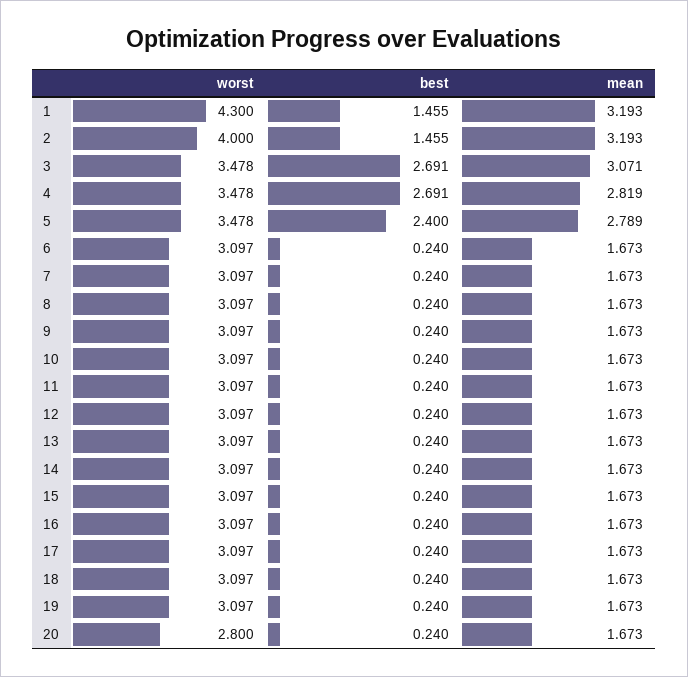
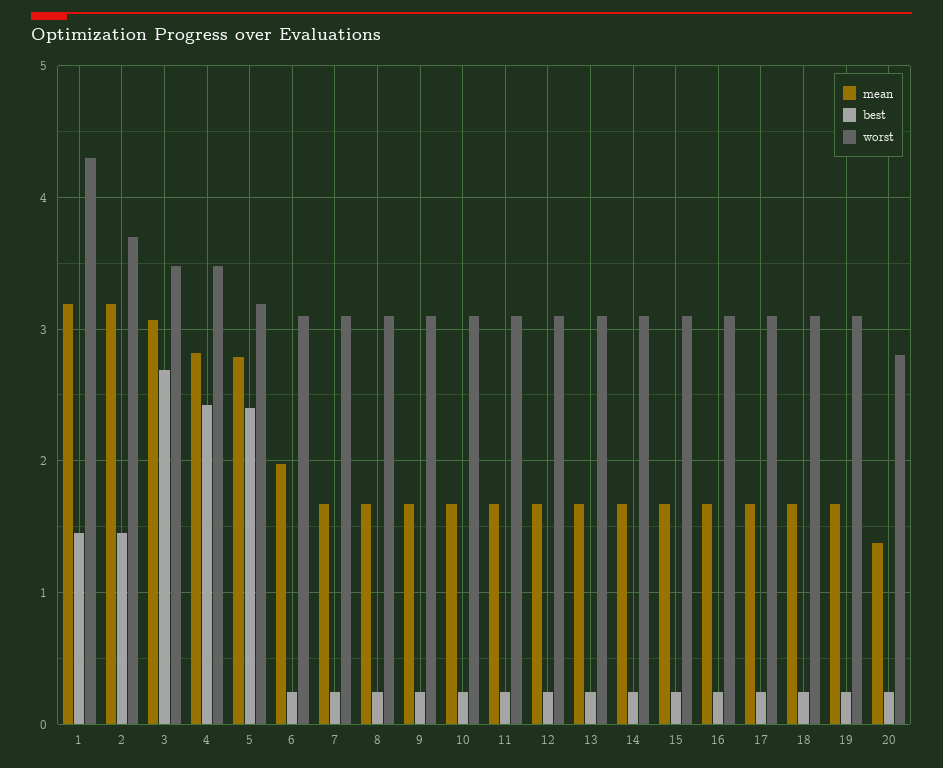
worst, 2: 4 -> 3.7
best, 4: 2.691 -> 2.4
worst, 5: 3.478 -> 3.2
mean, 6: 1.673 -> 2
mean, 20: 1.673 -> 1.4

